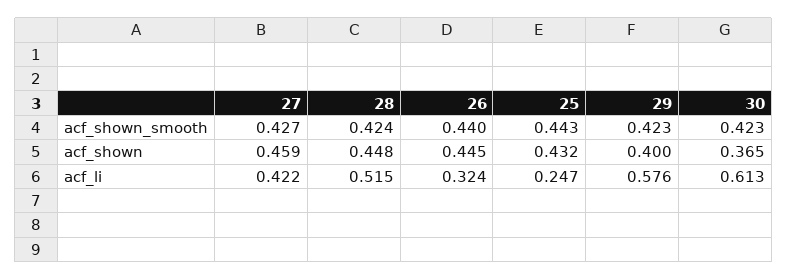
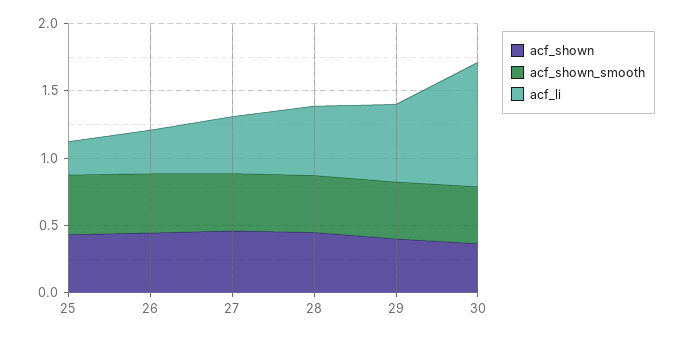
acf_li, 30: 0.613 -> 0.9

